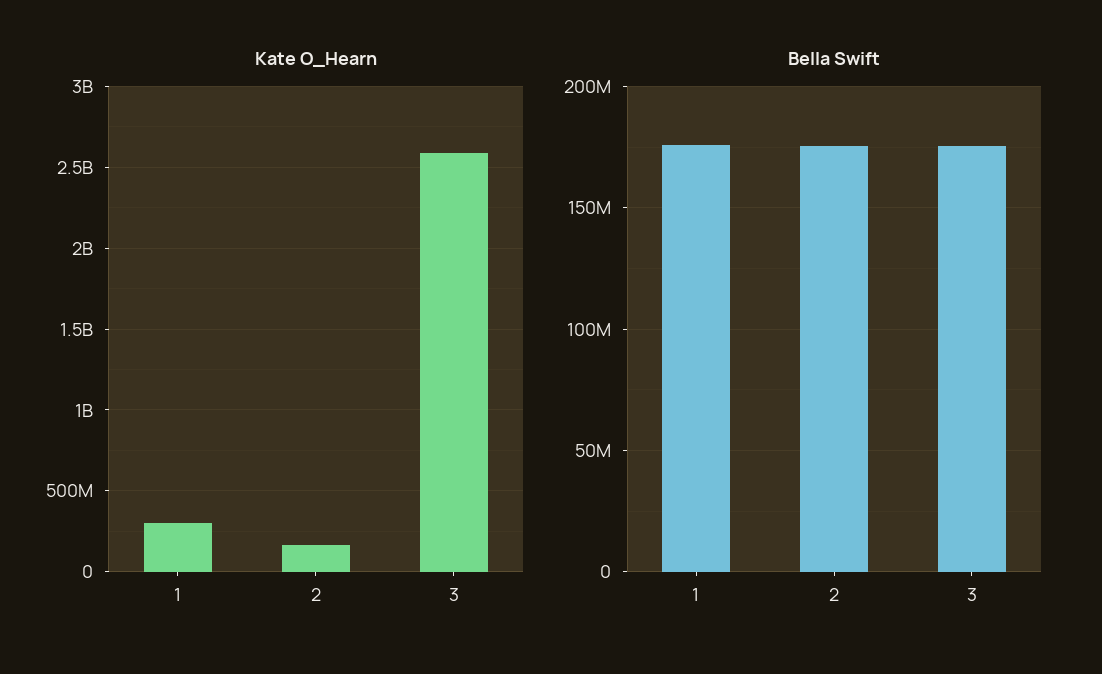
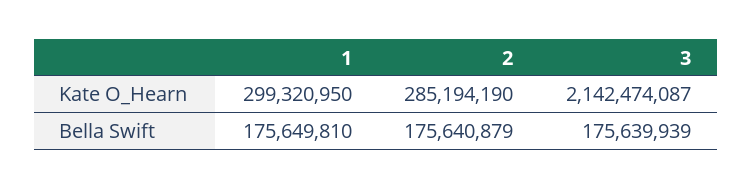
Kate O_Hearn, 2: 150000000 -> 285194190
Kate O_Hearn, 3: 2600000000 -> 2142474087

